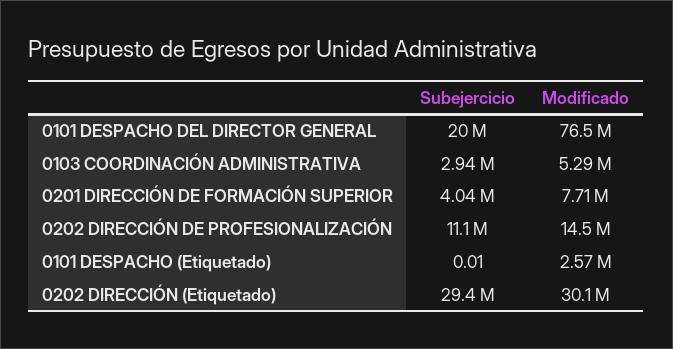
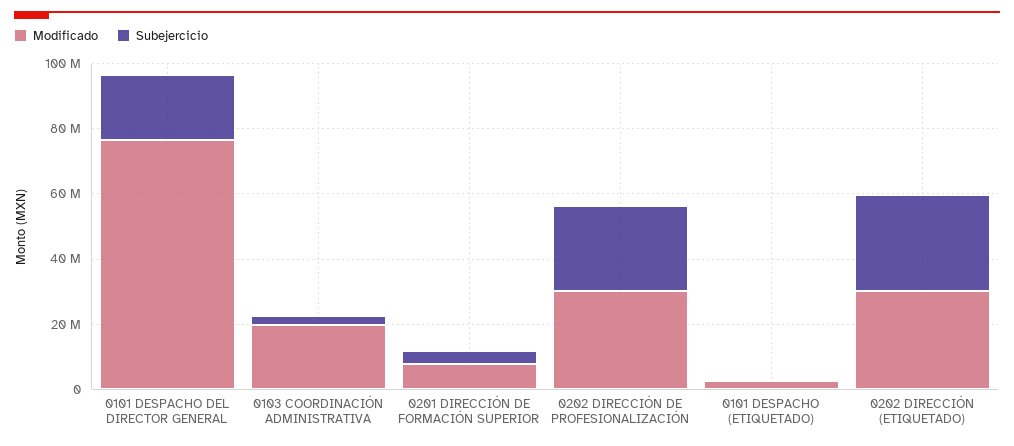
Modificado, 0103 COORDINACIÓN ADMINISTRATIVA: 5290000 -> 20000000
Subejercicio, 0202 DIRECCIÓN DE PROFESIONALIZACIÓN: 11100000 -> 25000000
Modificado, 0202 DIRECCIÓN DE PROFESIONALIZACIÓN: 14500000 -> 30000000

